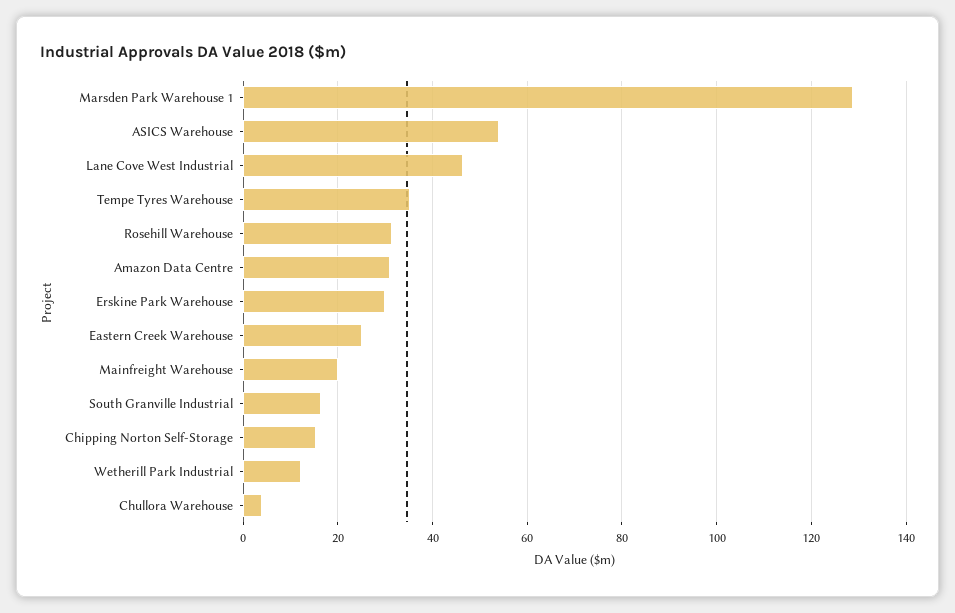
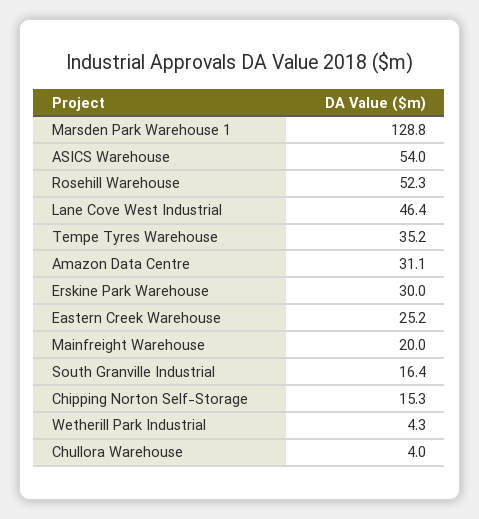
Rosehill Warehouse: 32 -> 52.3
Wetherill Park Industrial: 12 -> 4.3

